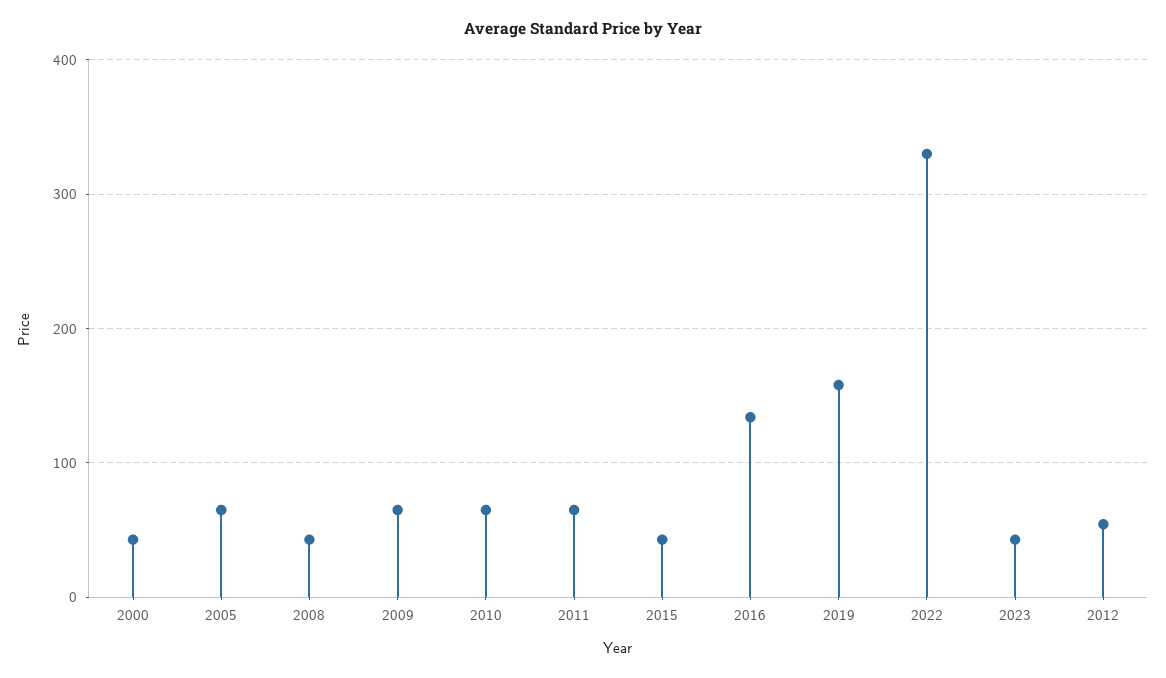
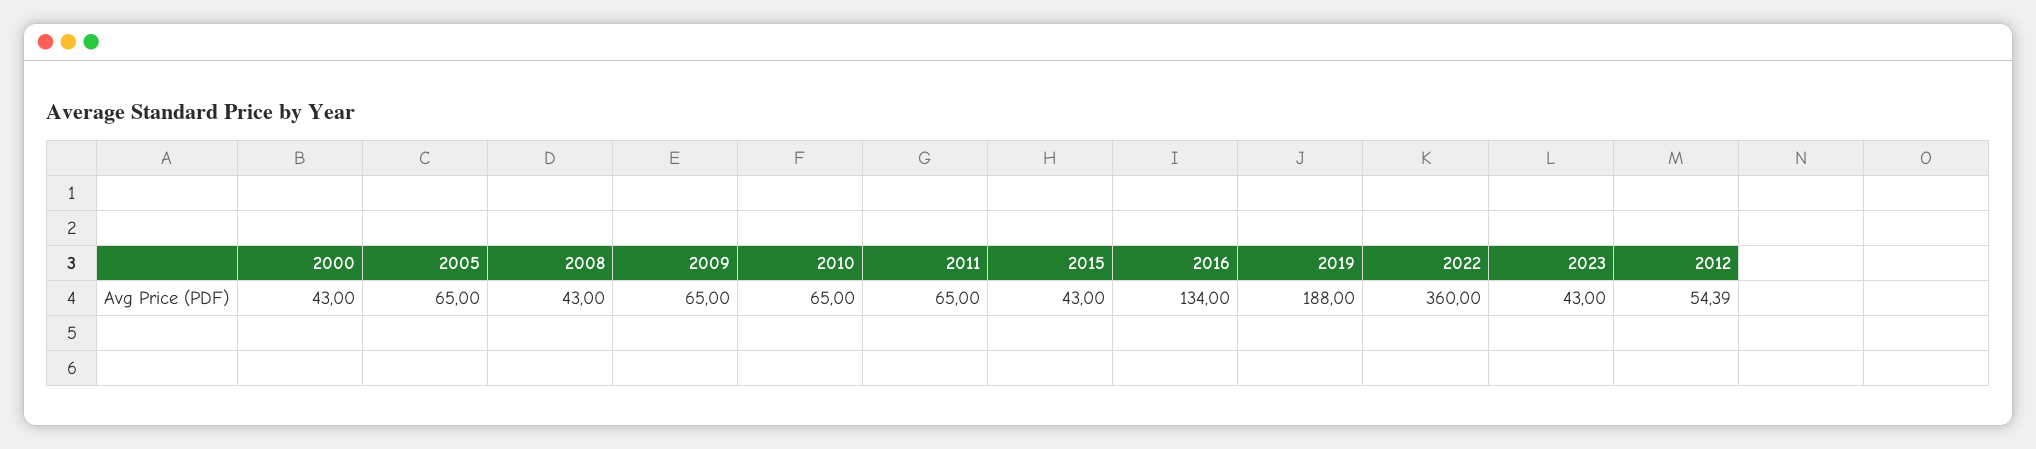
2019: 160 -> 188
2022: 330 -> 360

